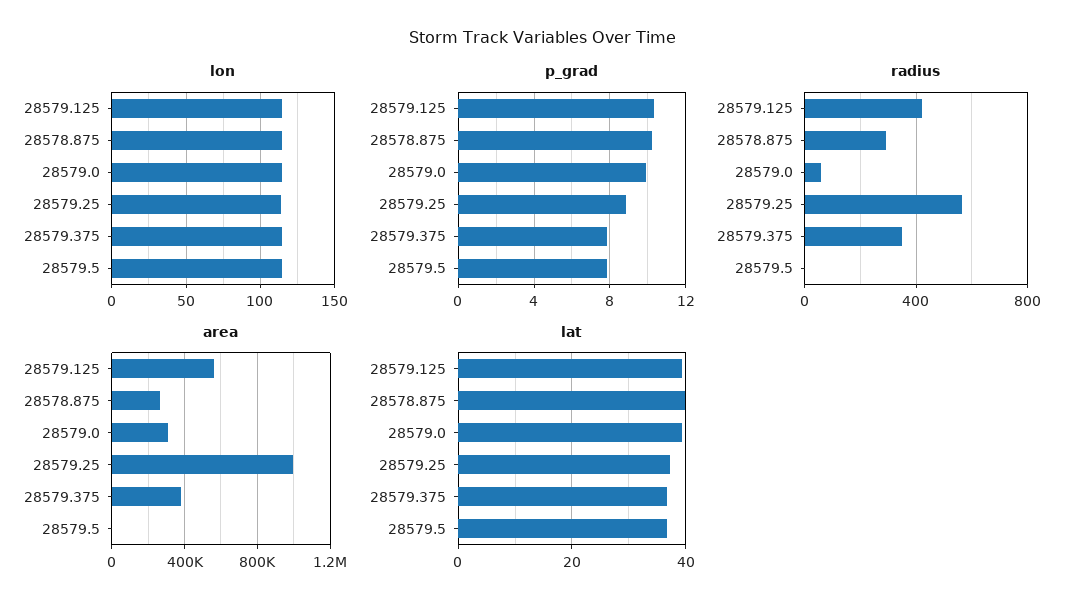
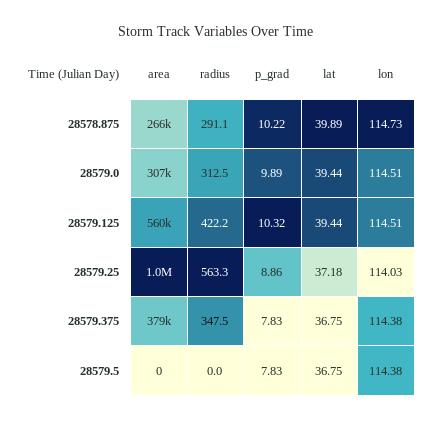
radius, 28579.0: 50 -> 312.5

